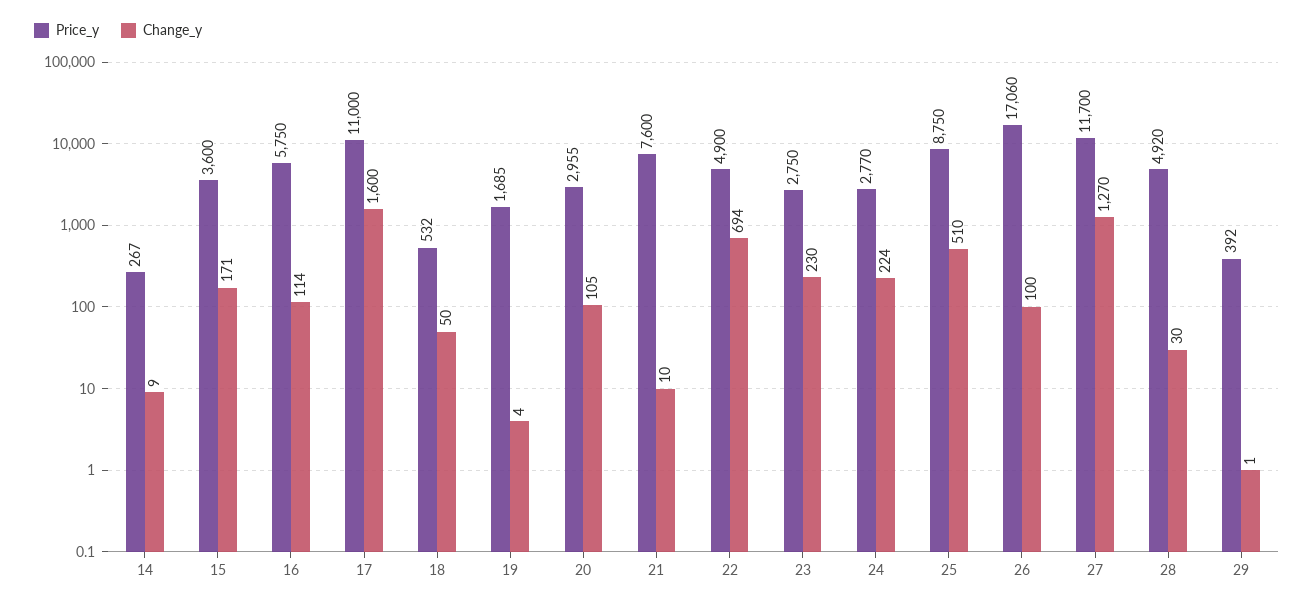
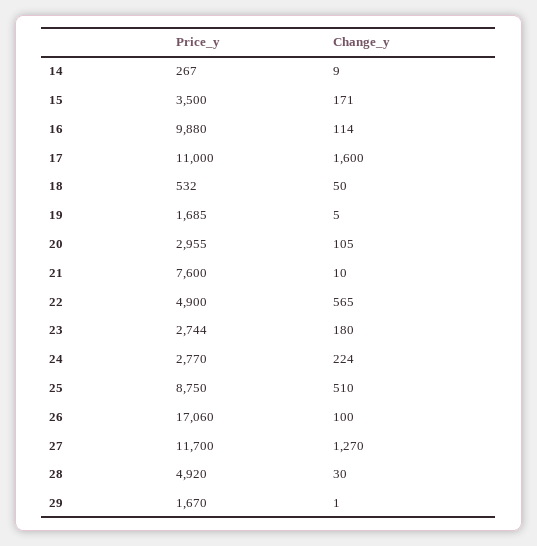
Price_y, 15: 3600 -> 3500
Price_y, 16: 5750 -> 9880
Change_y, 19: 4 -> 5
Change_y, 22: 694 -> 565
Price_y, 23: 2750 -> 2744
Change_y, 23: 230 -> 180
Price_y, 29: 392 -> 1670

